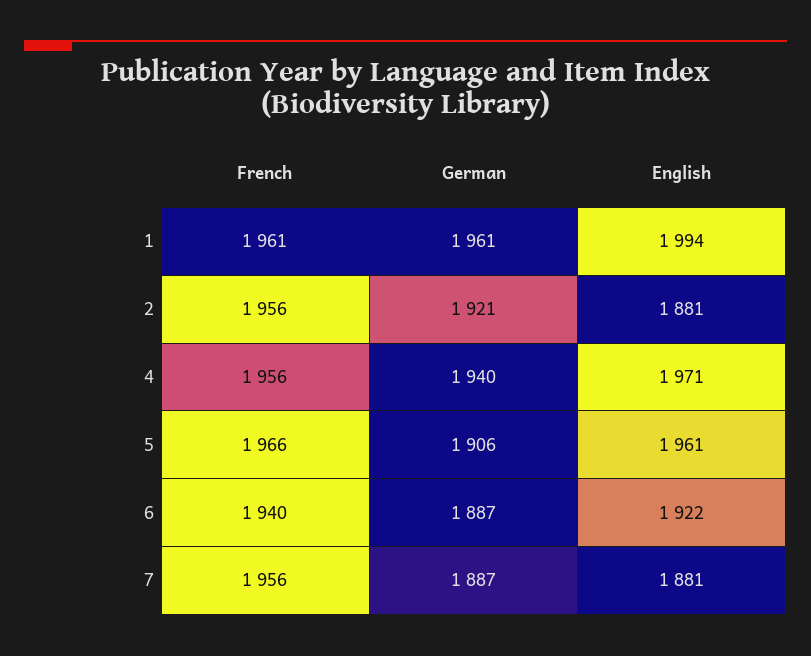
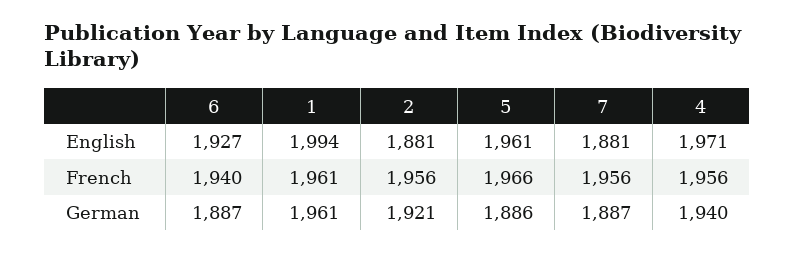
German, 5: 1906 -> 1886
English, 6: 1922 -> 1927

